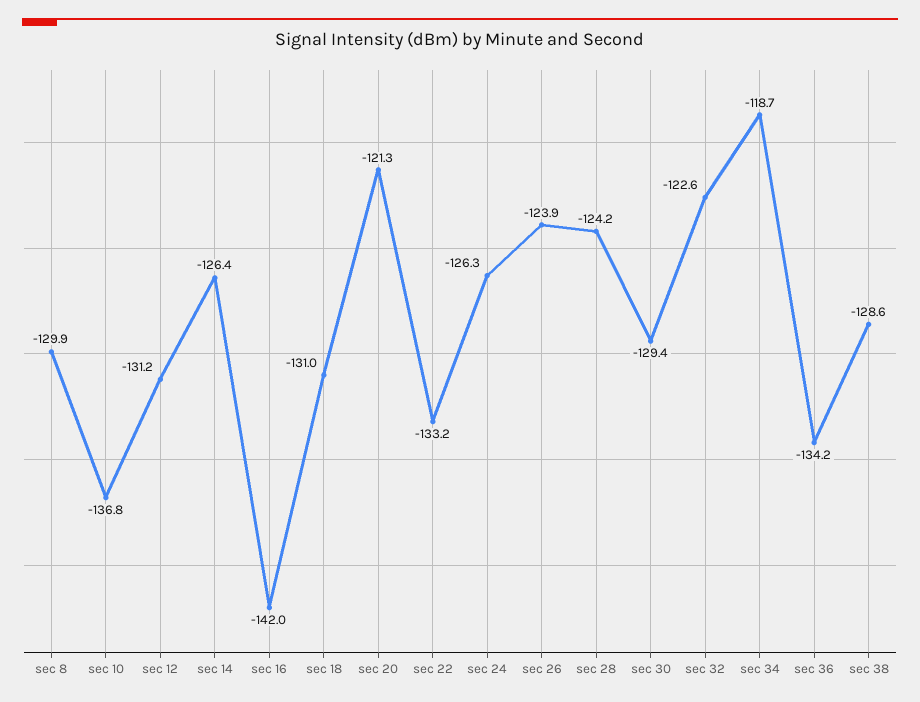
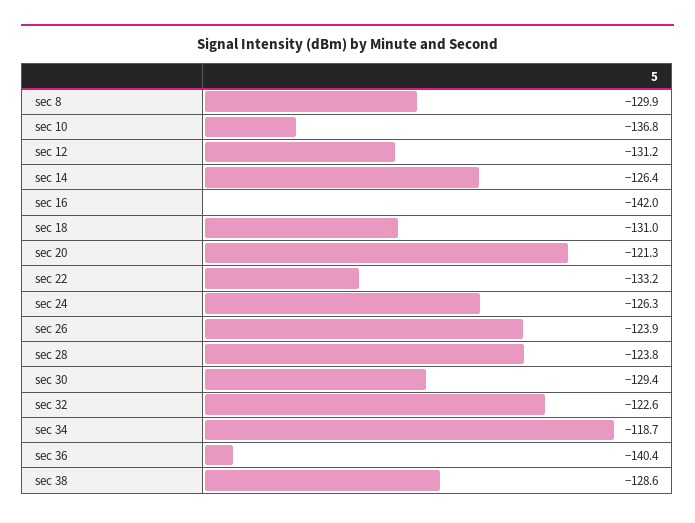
sec 28: -124.2 -> -123.8
sec 36: -134.2 -> -140.4

